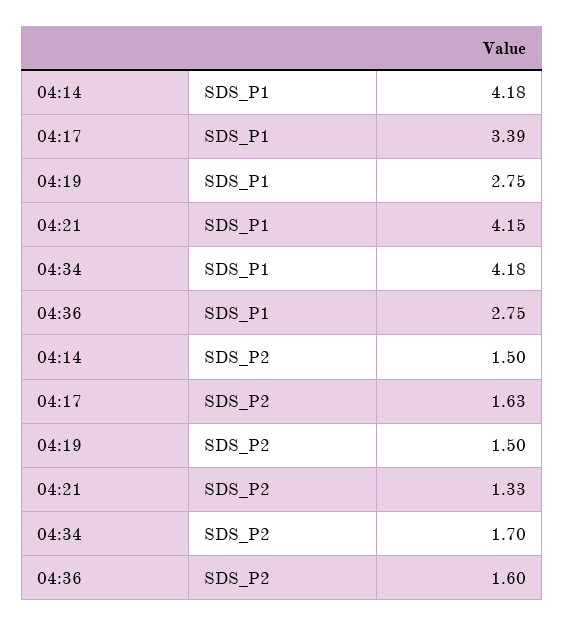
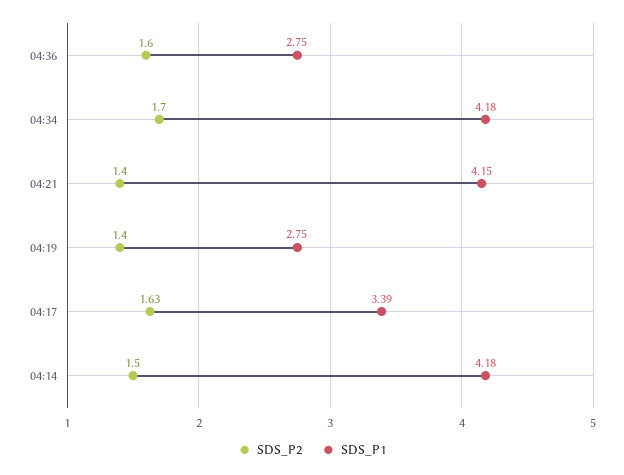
SDS_P2, 04:19: 1.5 -> 1.4
SDS_P2, 04:21: 1.33 -> 1.4

